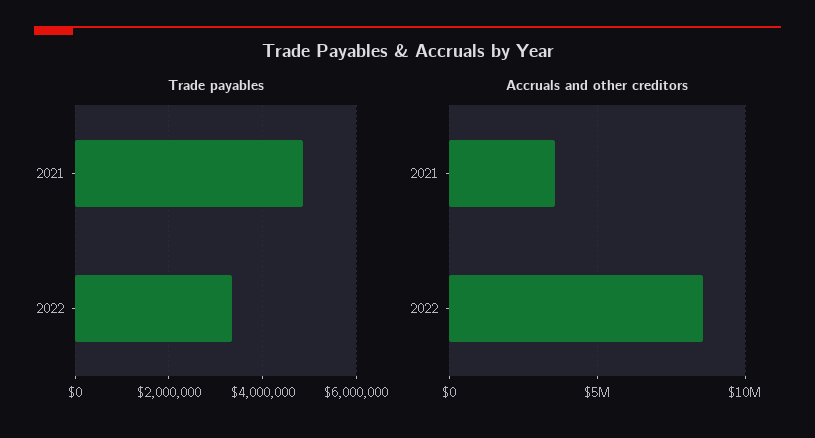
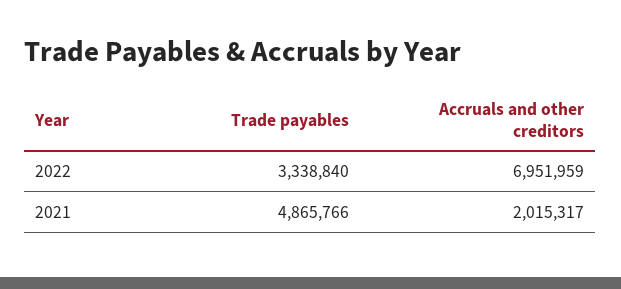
Accruals and other creditors, 2021: 3500000 -> 2015317
Accruals and other creditors, 2022: 8500000 -> 6951959

